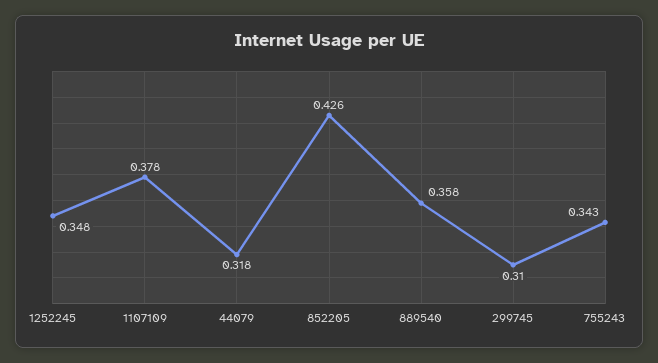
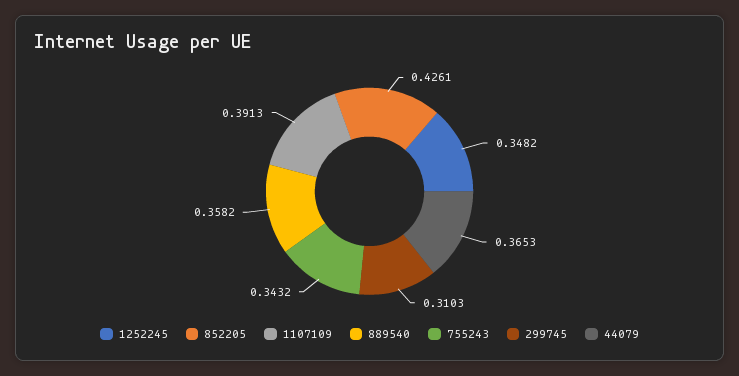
1107109: 0.378 -> 0.3913
44079: 0.318 -> 0.3653

